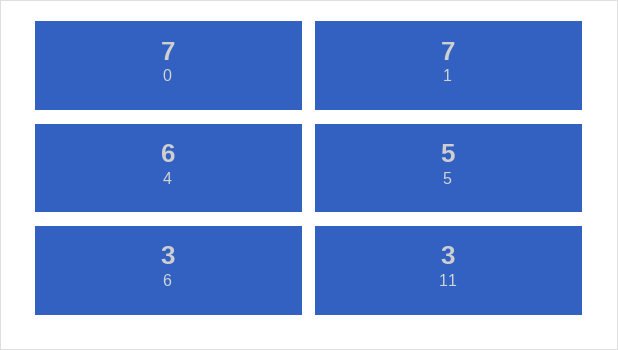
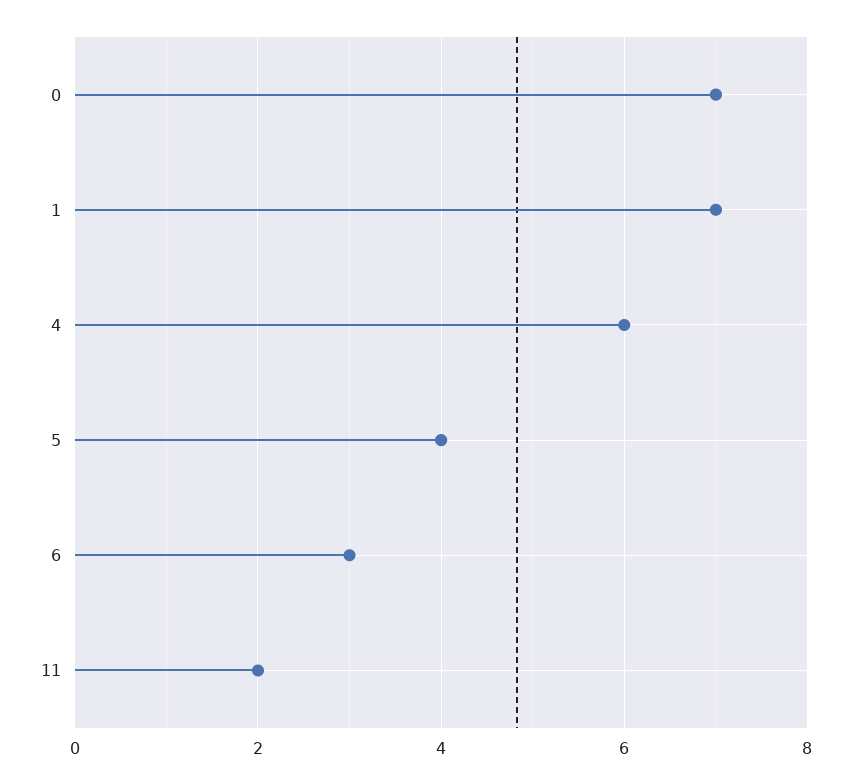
5: 5 -> 4
11: 3 -> 2

